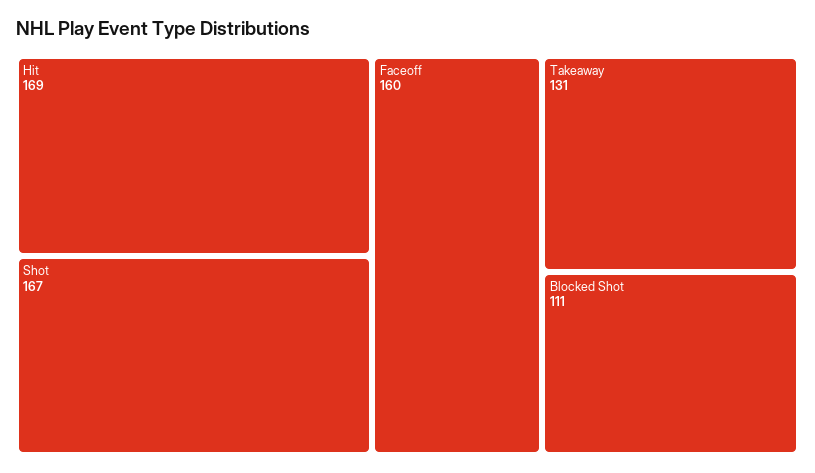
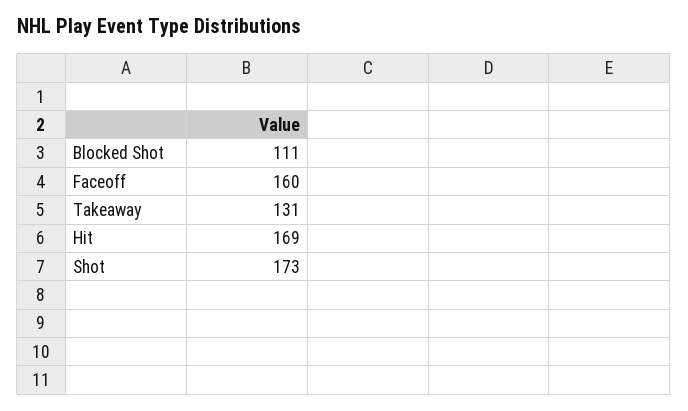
Shot: 167 -> 173

